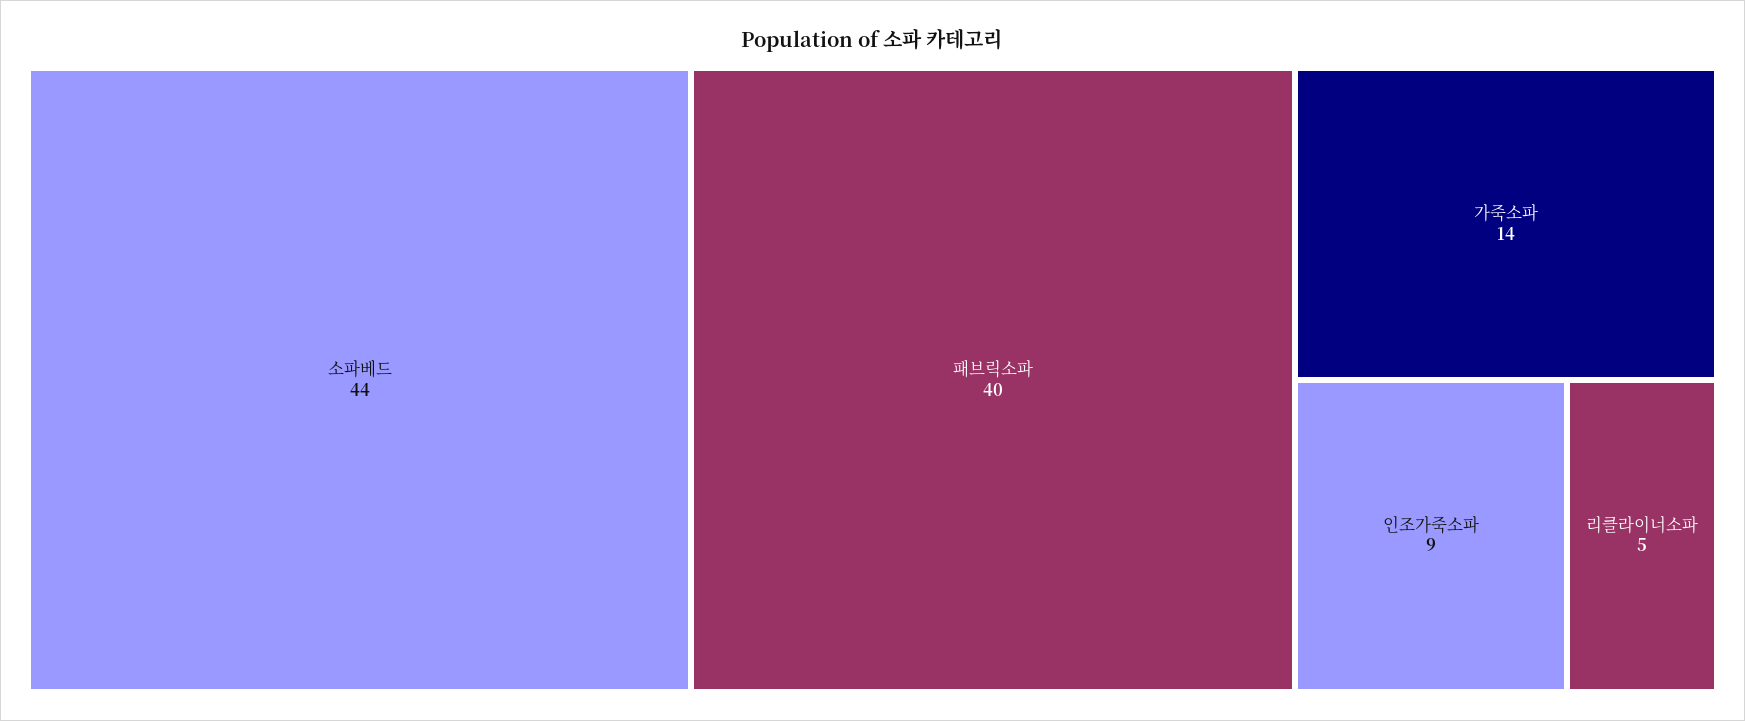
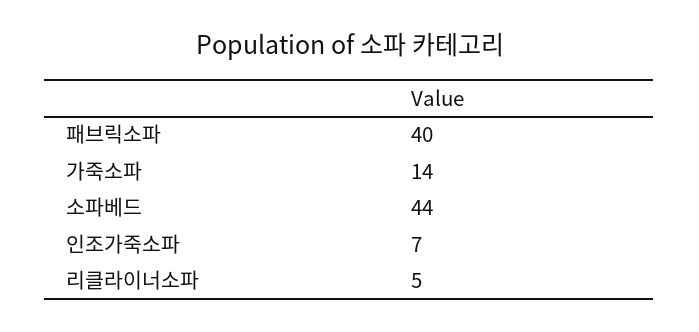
인조가죽소파: 9 -> 7

